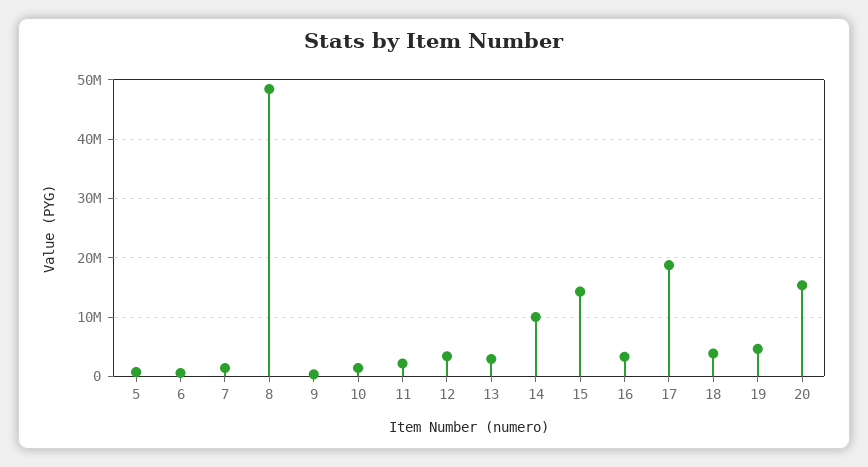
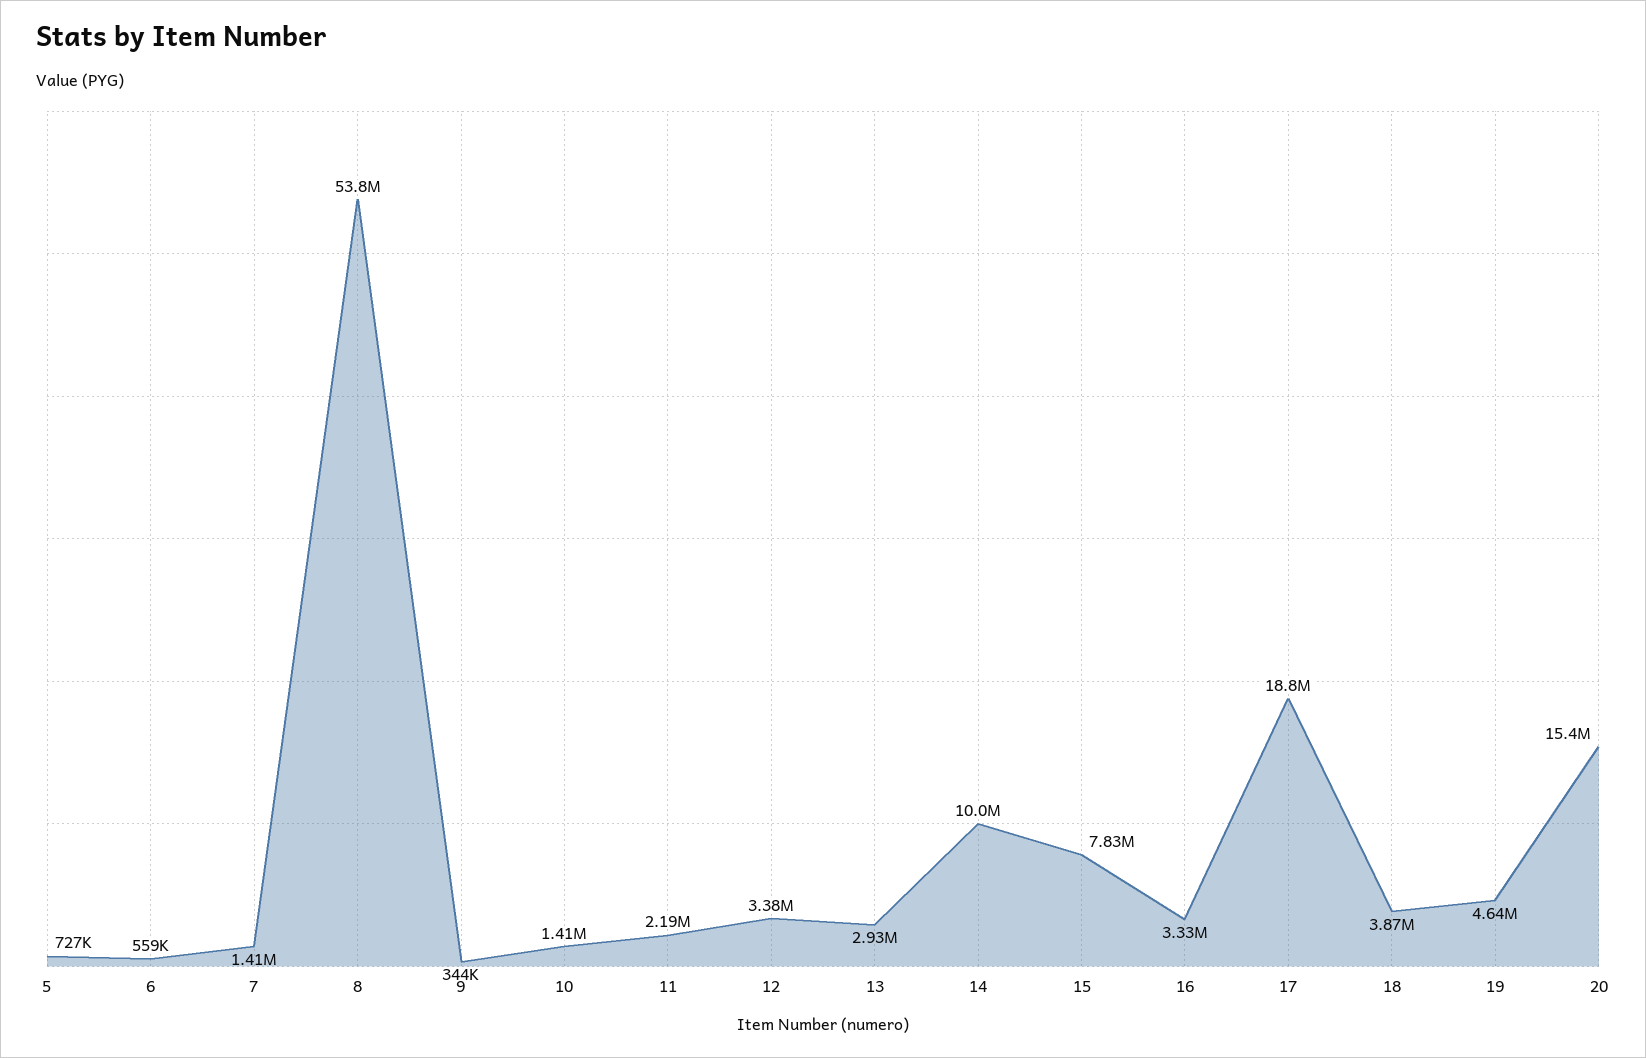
8: 48000000 -> 53800000
15: 14000000 -> 7830000

